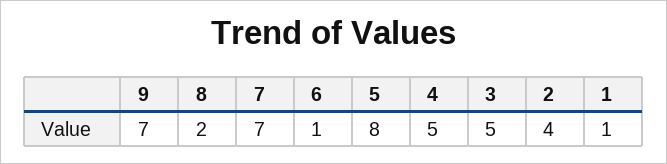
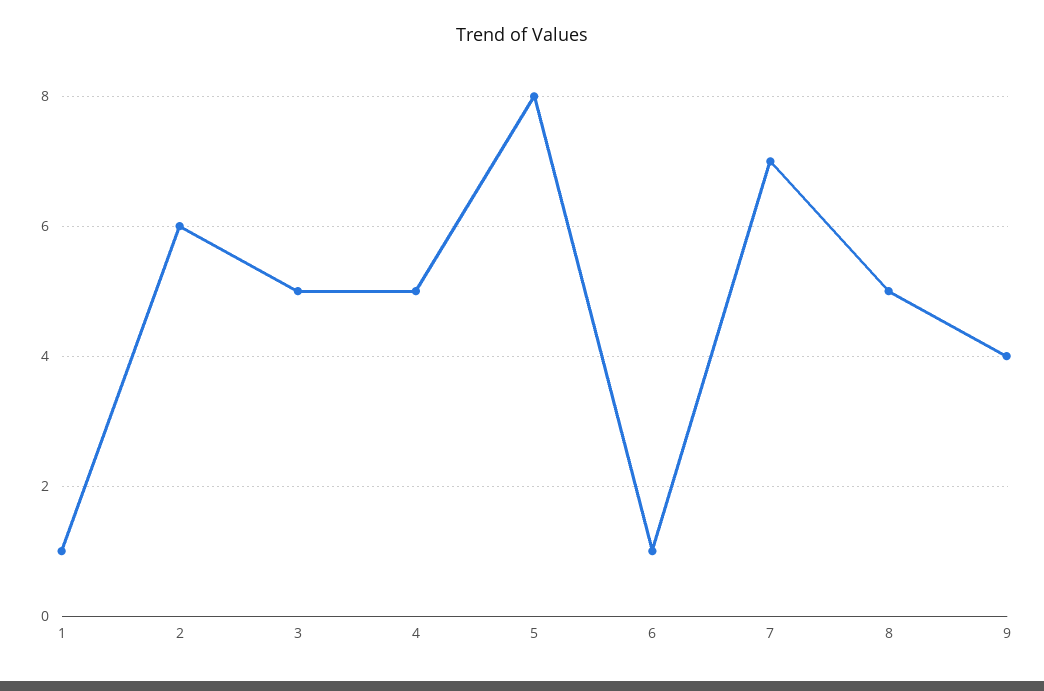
9: 7 -> 4
8: 2 -> 5
2: 4 -> 6

